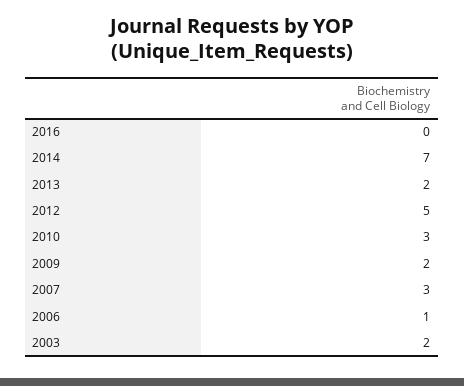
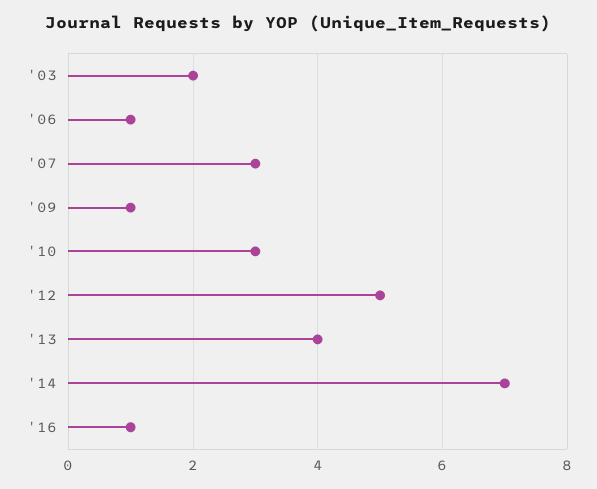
2016: 0 -> 1
2013: 2 -> 4
2009: 2 -> 1

